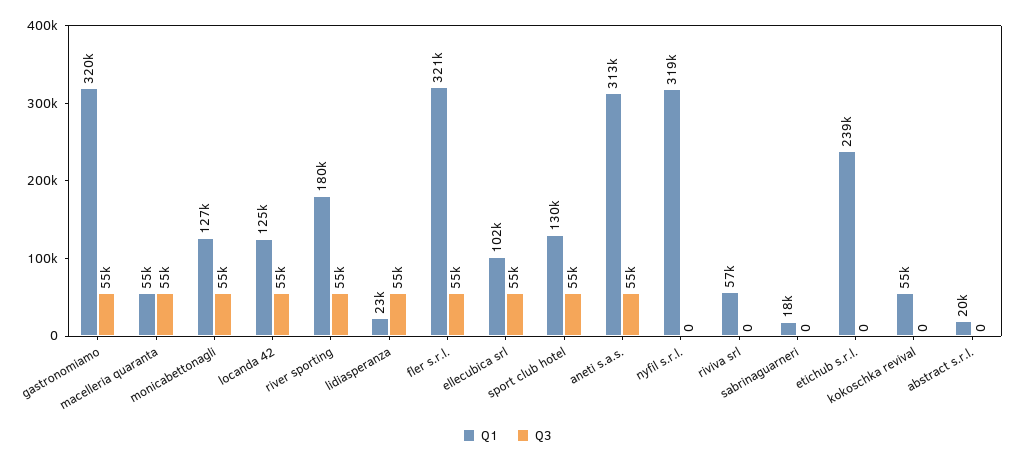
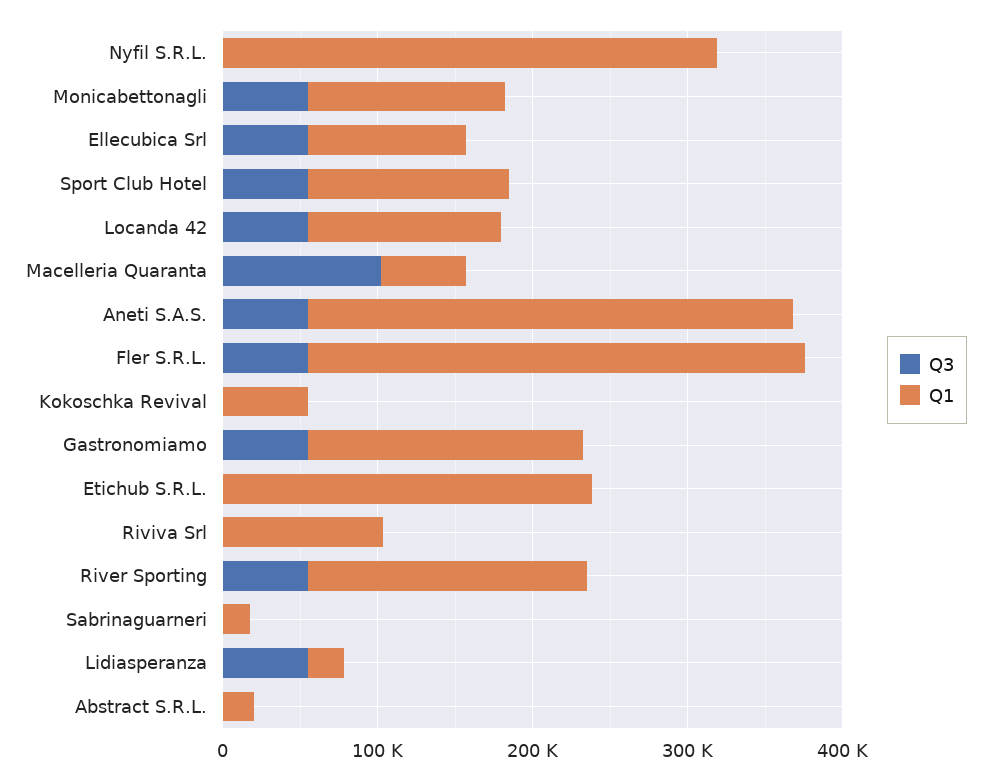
Q1, gastronomiamo: 320000 -> 180000
Q3, macelleria quaranta: 55000 -> 100000
Q1, riviva srl: 57000 -> 100000

